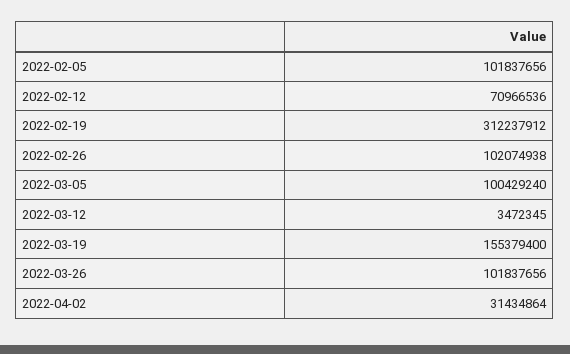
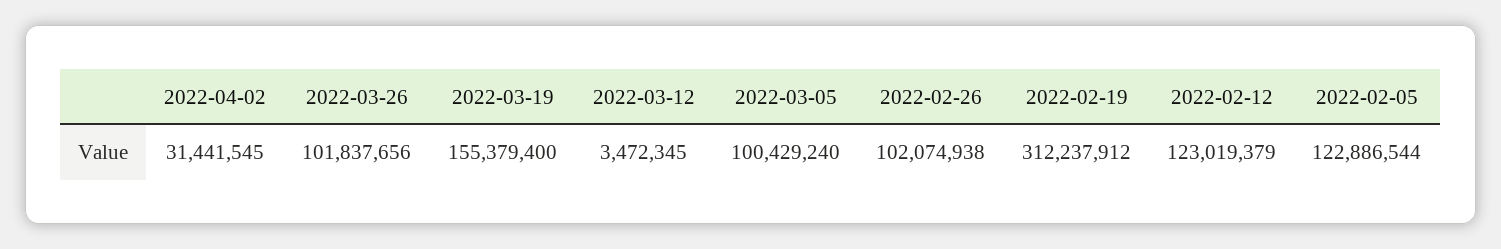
2022-02-05: 101837656 -> 122886544
2022-02-12: 70966536 -> 123019379
2022-04-02: 31434864 -> 31441545

